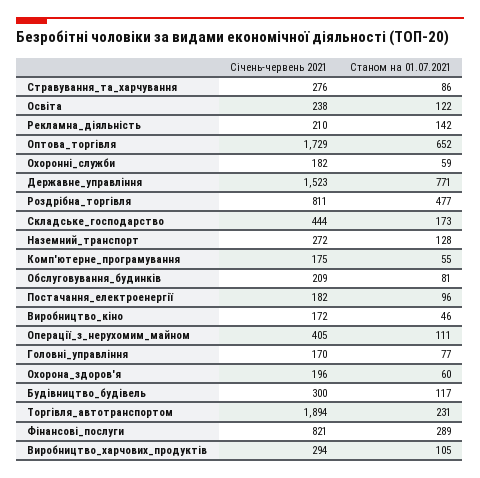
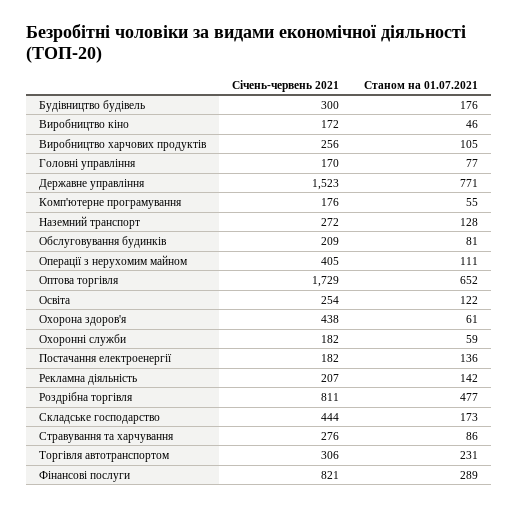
Січень-червень 2021, Освіта: 238 -> 254
Січень-червень 2021, Рекламна_діяльність: 210 -> 207
Січень-червень 2021, Комп'ютерне_програмування: 175 -> 176
Станом на 01.07.2021, Постачання_електроенергії: 96 -> 136
Січень-червень 2021, Охорона_здоров'я: 196 -> 438
Станом на 01.07.2021, Охорона_здоров'я: 60 -> 61
Станом на 01.07.2021, Будівництво_будівель: 117 -> 176
Січень-червень 2021, Торгівля_автотранспортом: 1894 -> 306
Січень-червень 2021, Виробництво_харчових_продуктів: 294 -> 256

